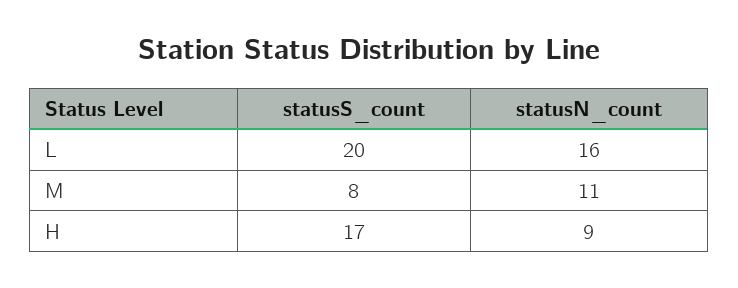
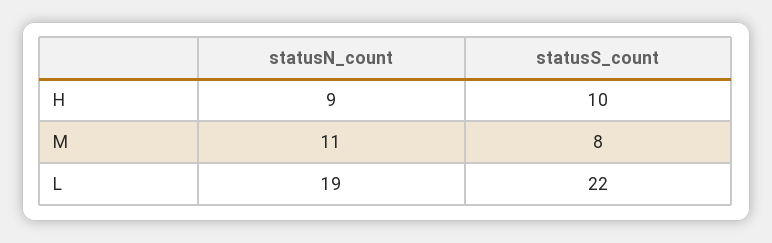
statusS_count, L: 20 -> 22
statusN_count, L: 16 -> 19
statusS_count, H: 17 -> 10

